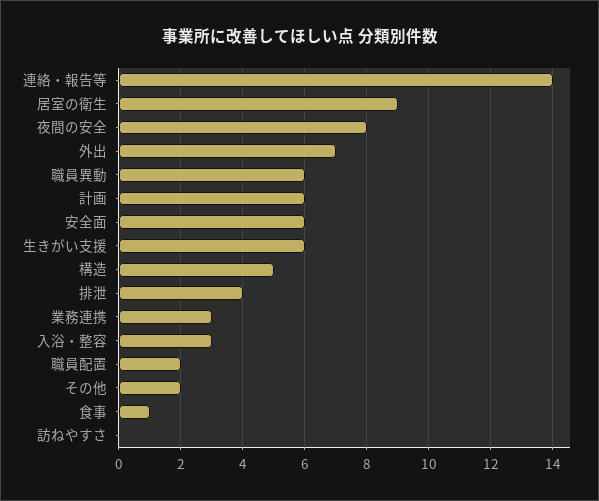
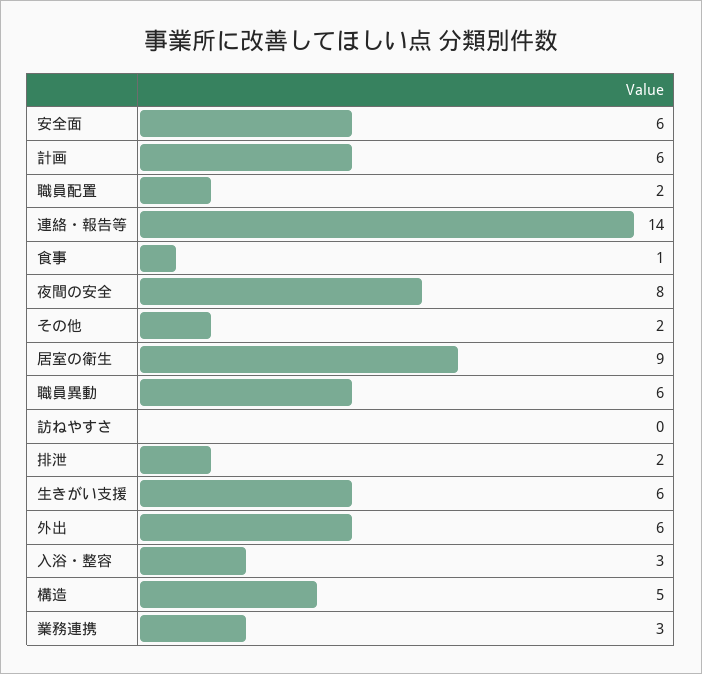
外出: 7 -> 6
排泄: 4 -> 2

